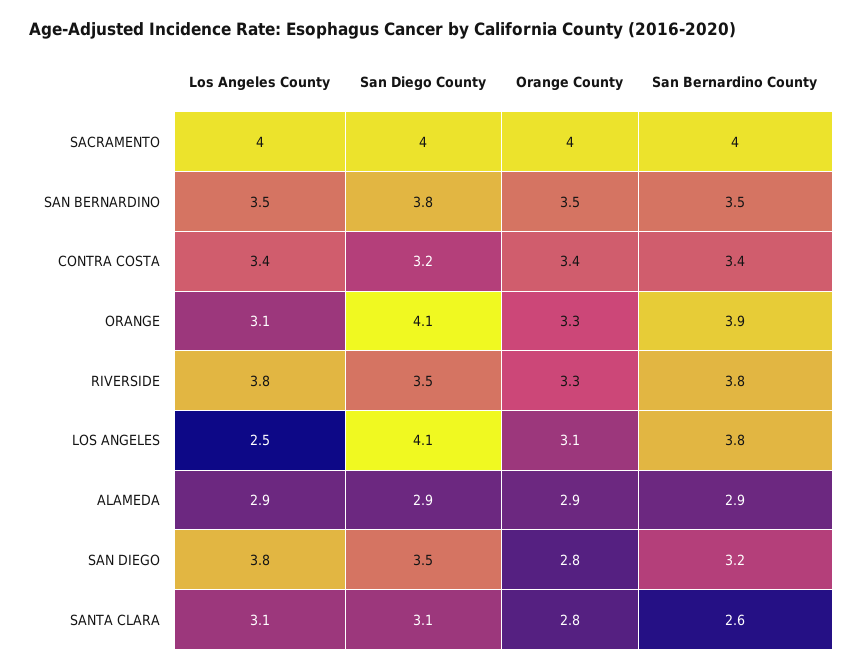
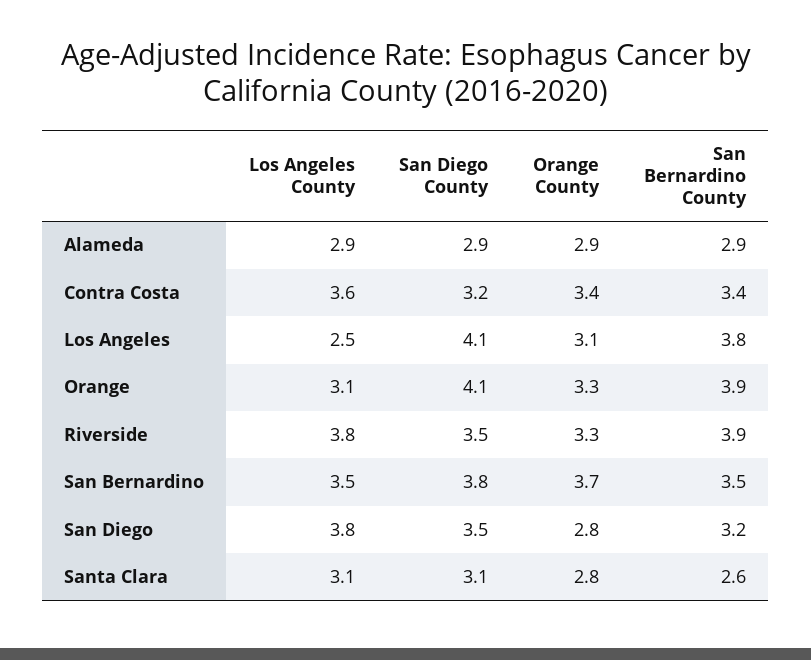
Los Angeles County, SACRAMENTO: 4 -> none
San Diego County, SACRAMENTO: 4 -> none
Orange County, SACRAMENTO: 4 -> none
San Bernardino County, SACRAMENTO: 4 -> none
Orange County, SAN BERNARDINO: 3.5 -> 3.7
Los Angeles County, CONTRA COSTA: 3.4 -> 3.6
San Bernardino County, RIVERSIDE: 3.8 -> 3.9

